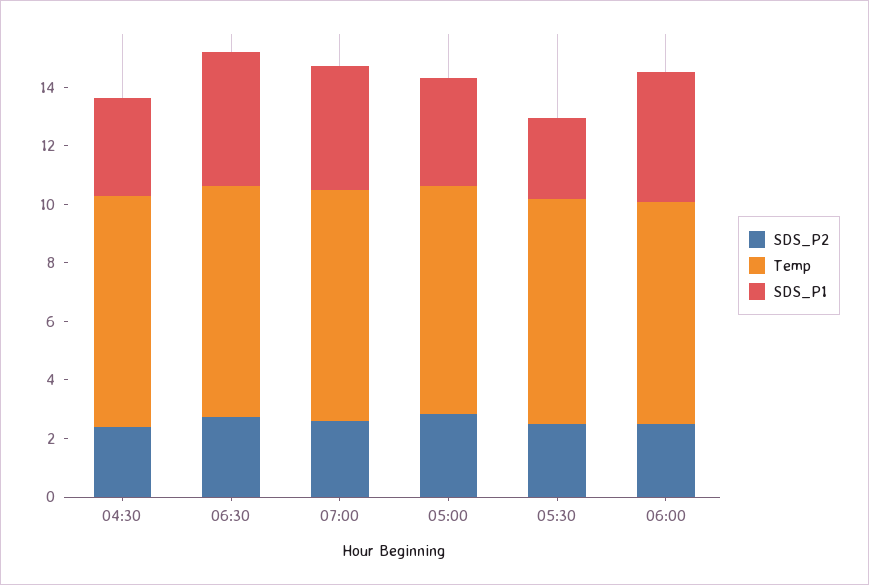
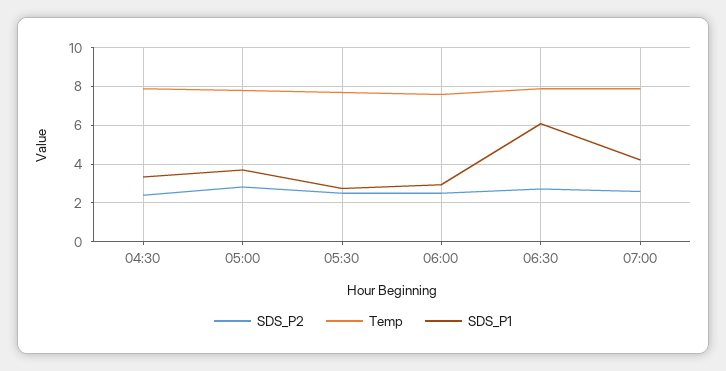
SDS_P1, 06:30: 4.5 -> 6
SDS_P1, 06:00: 4.5 -> 3

